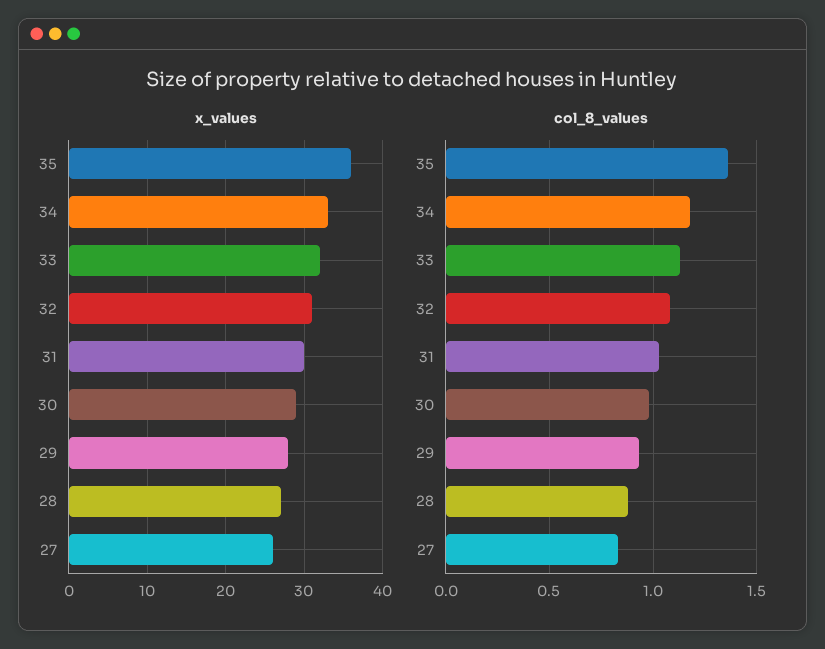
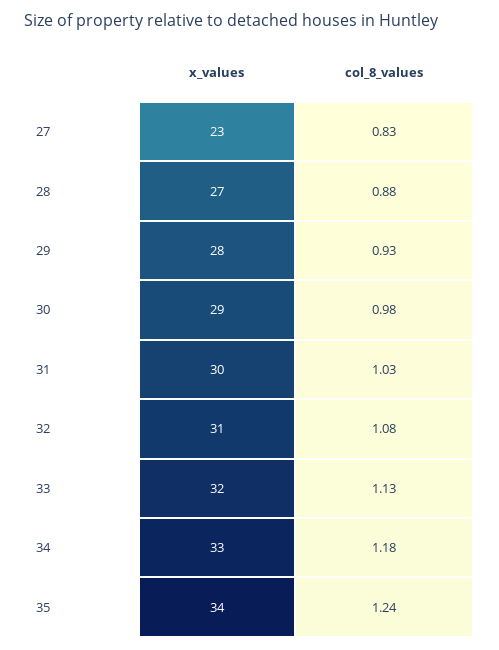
x_values, 35: 36 -> 34
x_values, 27: 26 -> 23
col_8_values, 35: 1.35 -> 1.24

